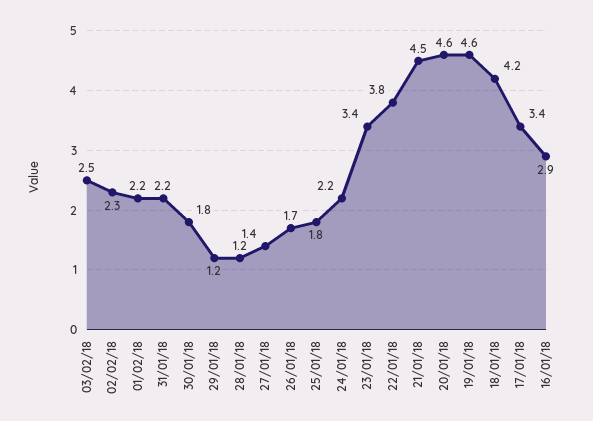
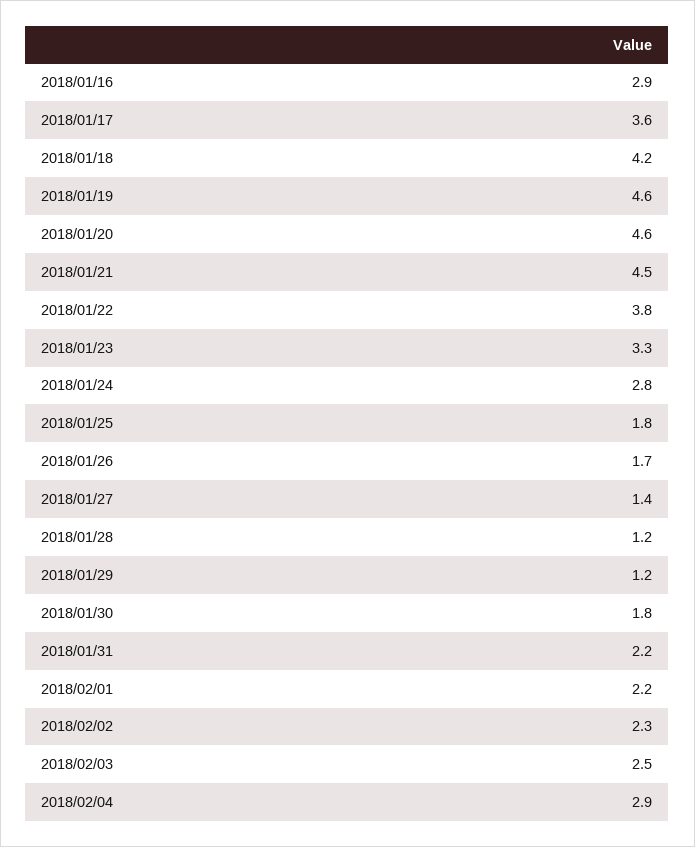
24/01/18: 2.2 -> 2.8
23/01/18: 3.4 -> 3.3
17/01/18: 3.4 -> 3.6
2018/02/04: none -> 2.9

